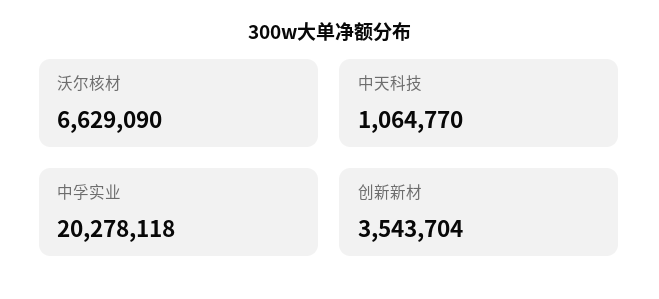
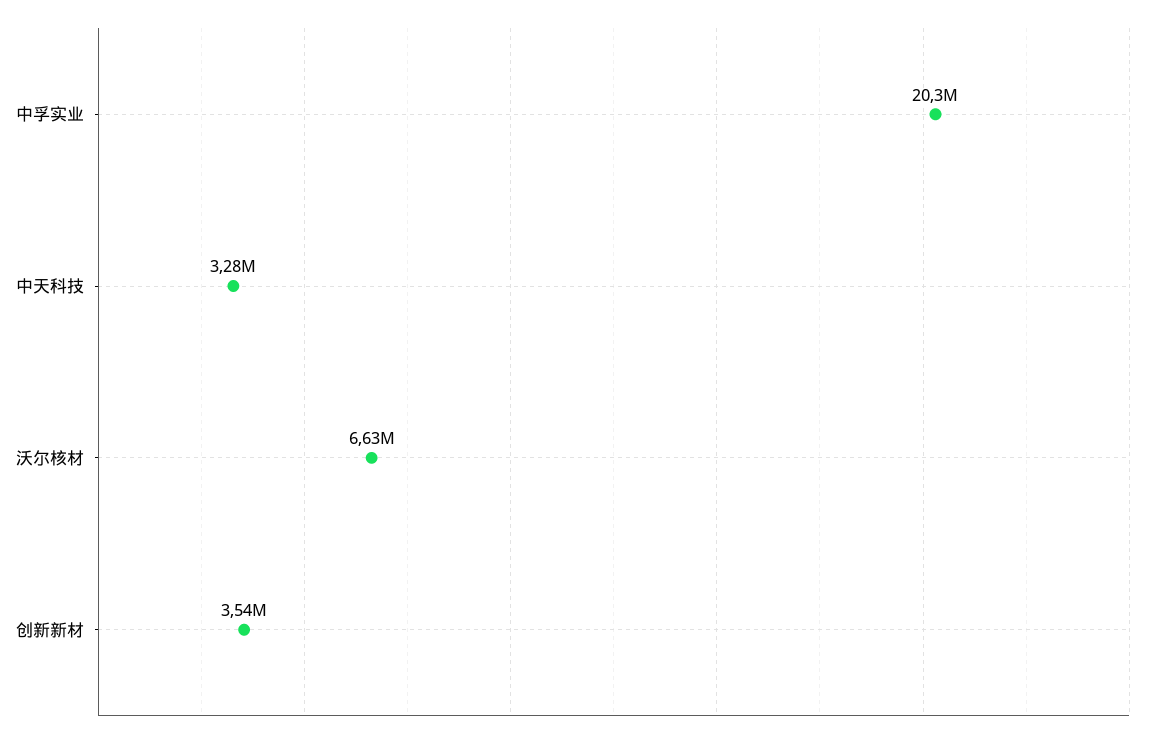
中天科技: 1064770 -> 3280000

